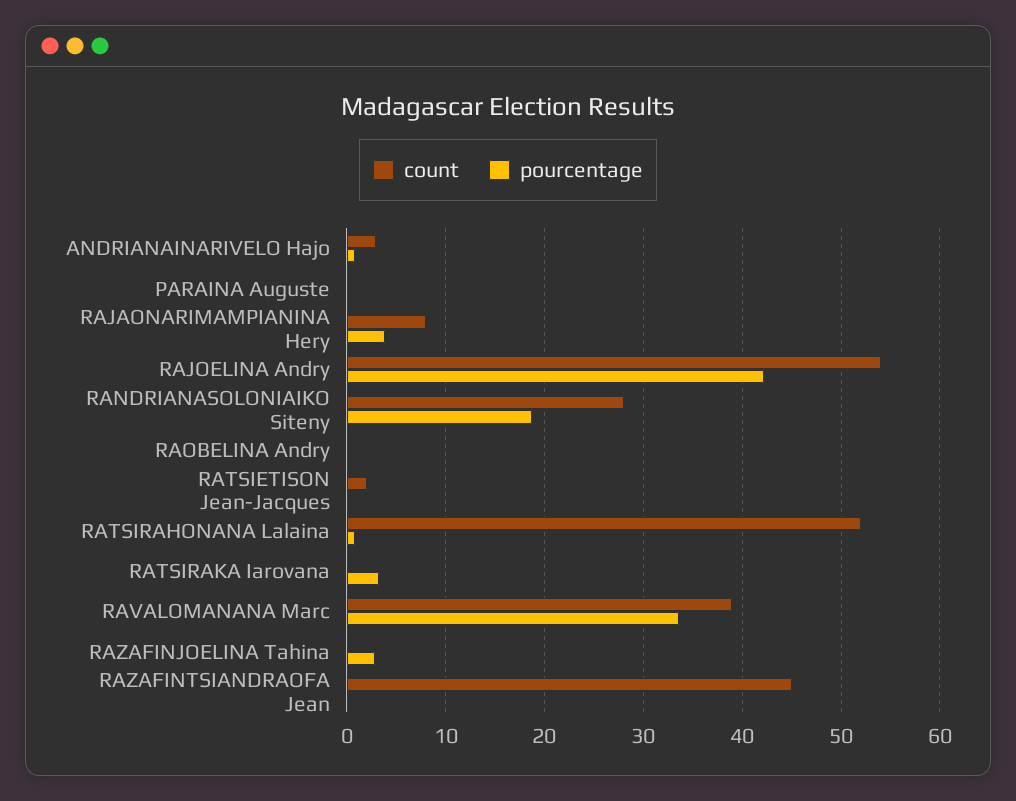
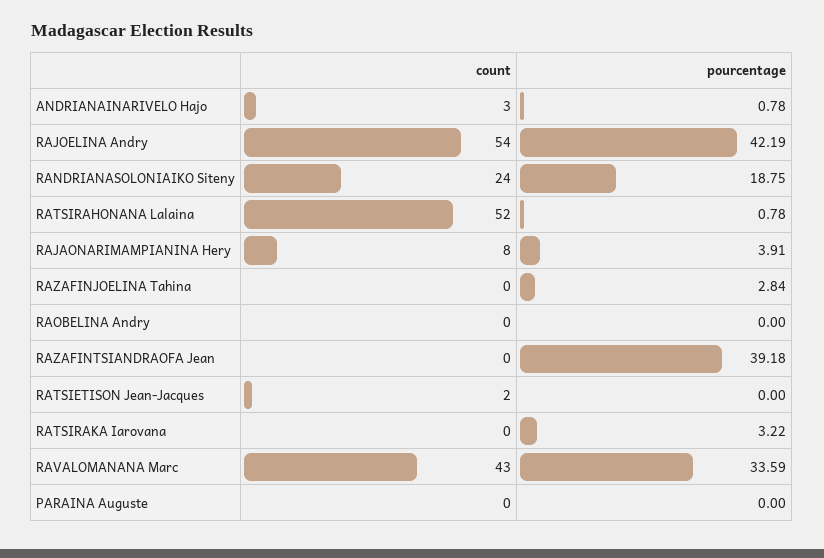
count, RANDRIANASOLONIAIKO Siteny: 28 -> 24
count, RAVALOMANANA Marc: 39 -> 43
count, RAZAFINTSIANDRAOFA Jean: 45 -> 0
pourcentage, RAZAFINTSIANDRAOFA Jean: 0 -> 39.18

